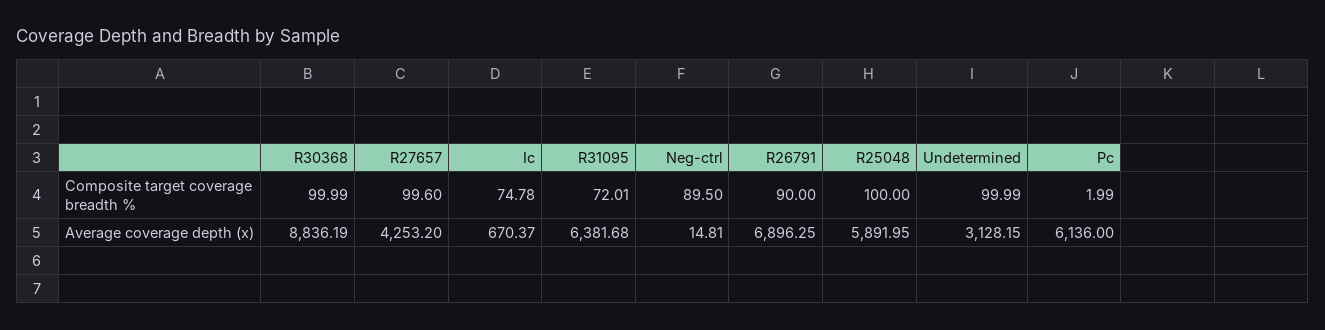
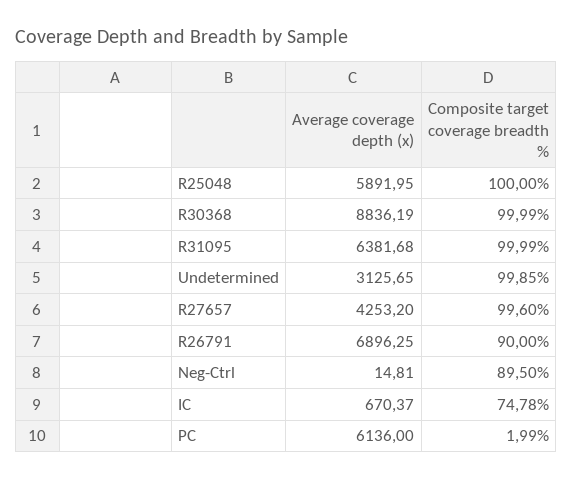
R31095, Composite target coverage breadth %: 72.01 -> 99.99
Undetermined, Composite target coverage breadth %: 99.99 -> 99.85
Undetermined, Average coverage depth (x): 3128.15 -> 3125.65

